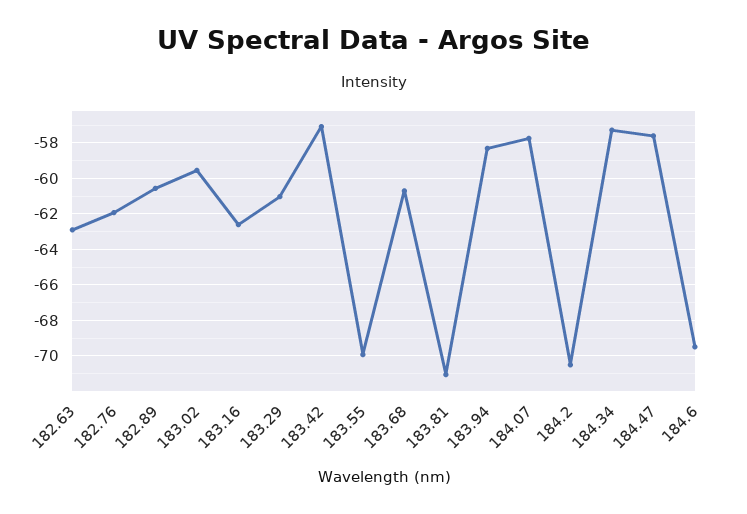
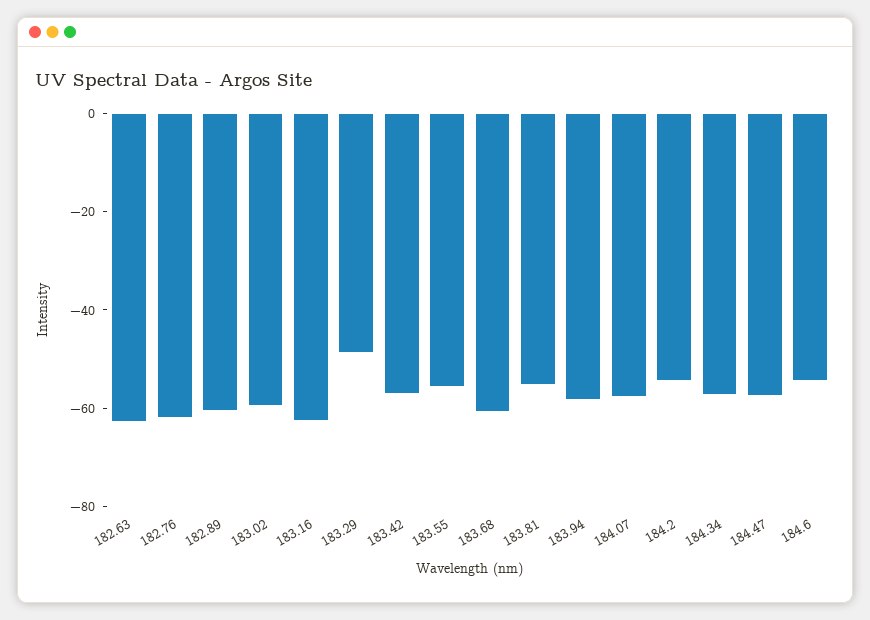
183.29: -61 -> -50
183.55: -70 -> -55
183.81: -71 -> -55
184.2: -70.5 -> -55
184.6: -69.5 -> -55

